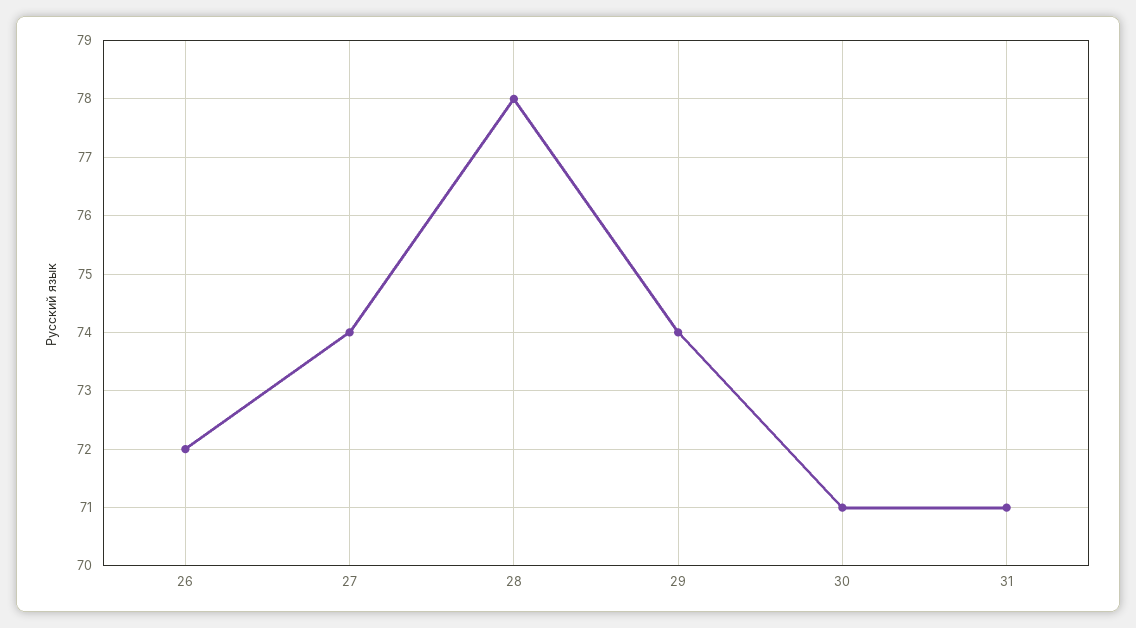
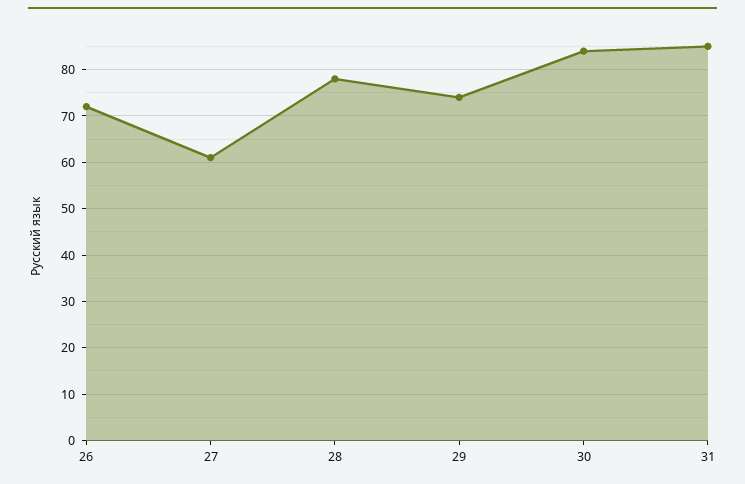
27: 74 -> 60
30: 71 -> 85
31: 71 -> 85

